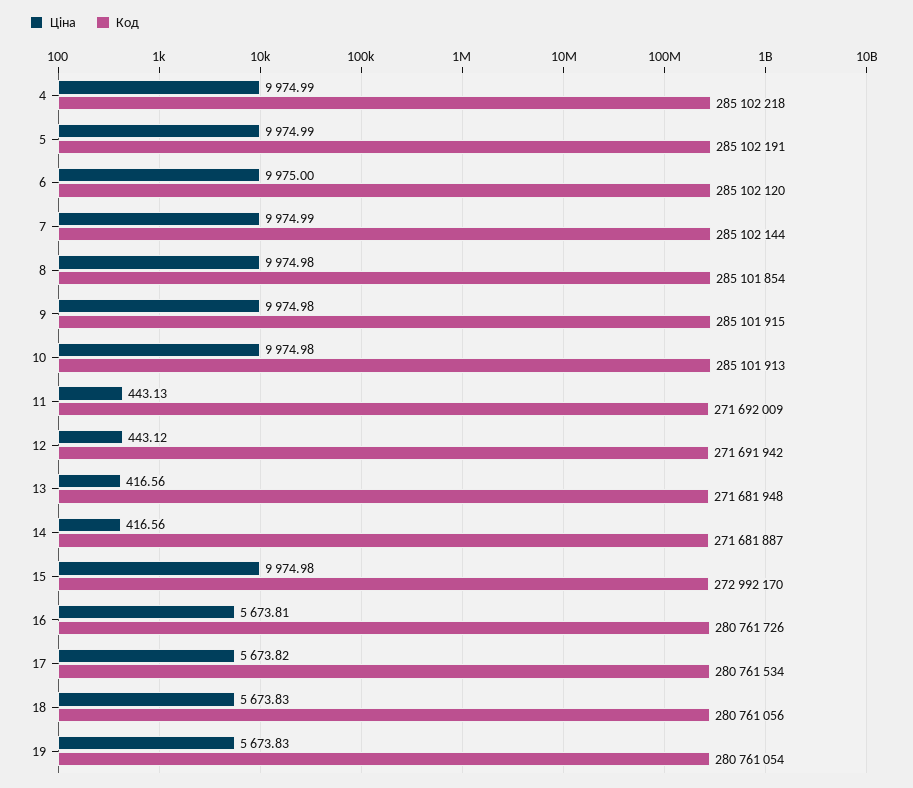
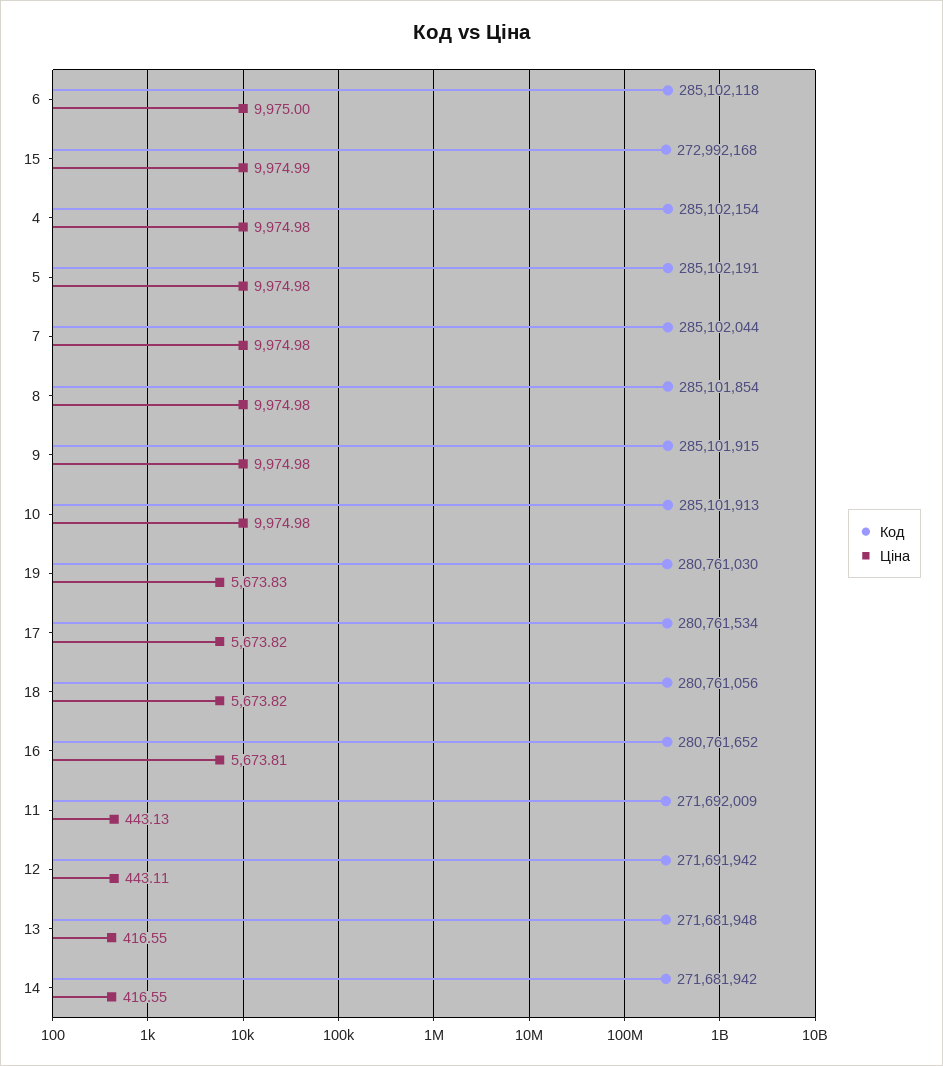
Ціна, 4: 9974.99 -> 9974.98
Код, 4: 285102218 -> 285102154
Ціна, 5: 9974.99 -> 9974.98
Код, 6: 285102120 -> 285102118
Ціна, 7: 9974.99 -> 9974.98
Код, 7: 285102144 -> 285102044
Ціна, 12: 443.12 -> 443.11
Ціна, 13: 416.56 -> 416.55
Ціна, 14: 416.56 -> 416.55
Код, 14: 271681887 -> 271681942
Ціна, 15: 9974.98 -> 9974.99
Код, 15: 272992170 -> 272992168
Код, 16: 280761726 -> 280761652
Ціна, 18: 5673.83 -> 5673.82
Код, 19: 280761054 -> 280761030

